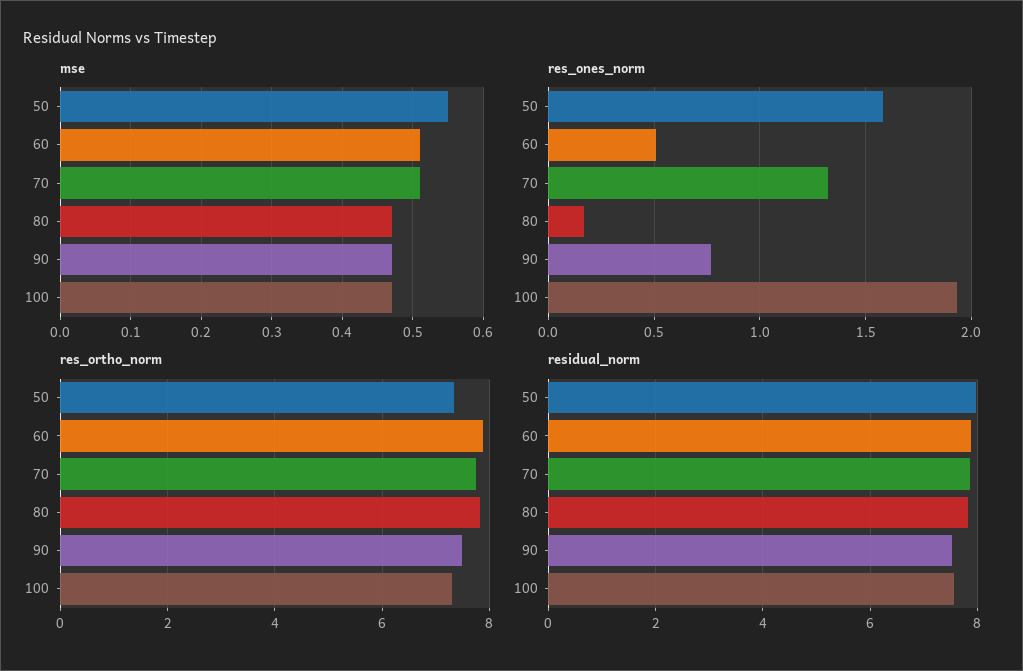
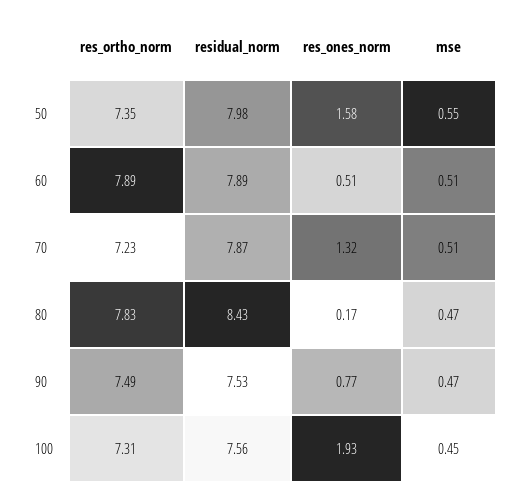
mse, 100: 0.47 -> 0.45
res_ortho_norm, 70: 7.8 -> 7.23
residual_norm, 80: 7.8 -> 8.43

